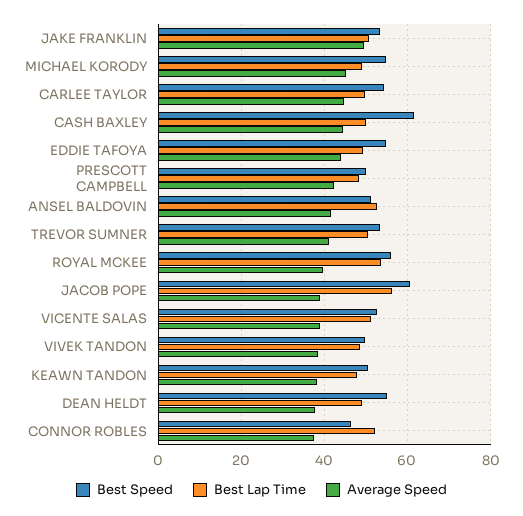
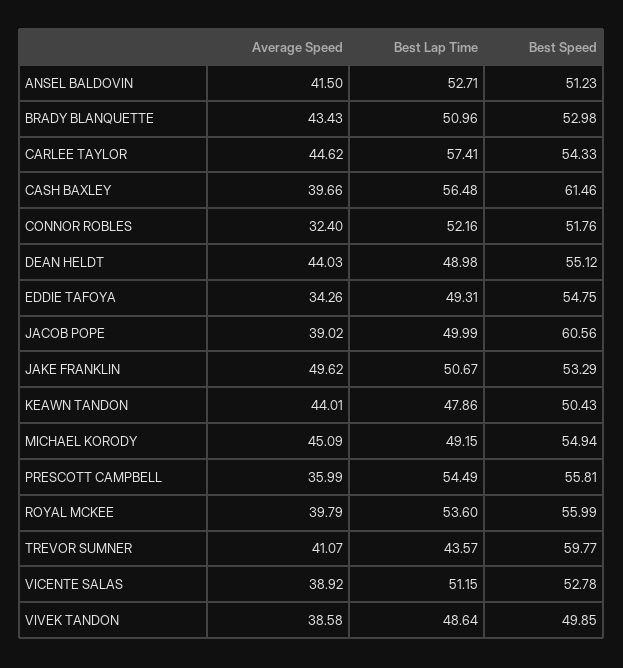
Best Lap Time, CARLEE TAYLOR: 50 -> 57.41
Best Lap Time, CASH BAXLEY: 50 -> 56.48
Average Speed, CASH BAXLEY: 44 -> 39.66
Average Speed, EDDIE TAFOYA: 44 -> 34.26
Best Speed, PRESCOTT CAMPBELL: 50 -> 55.81
Best Lap Time, PRESCOTT CAMPBELL: 48 -> 54.49
Average Speed, PRESCOTT CAMPBELL: 42 -> 35.99
Best Speed, TREVOR SUMNER: 54 -> 59.77
Best Lap Time, TREVOR SUMNER: 50 -> 43.57
Best Lap Time, JACOB POPE: 56 -> 49.99
Average Speed, KEAWN TANDON: 38 -> 44.01
Average Speed, DEAN HELDT: 38 -> 44.03
Best Speed, CONNOR ROBLES: 46 -> 51.76
Average Speed, CONNOR ROBLES: 38 -> 32.4
Average Speed, BRADY BLANQUETTE: none -> 43.43
Best Lap Time, BRADY BLANQUETTE: none -> 50.96
Best Speed, BRADY BLANQUETTE: none -> 52.98

